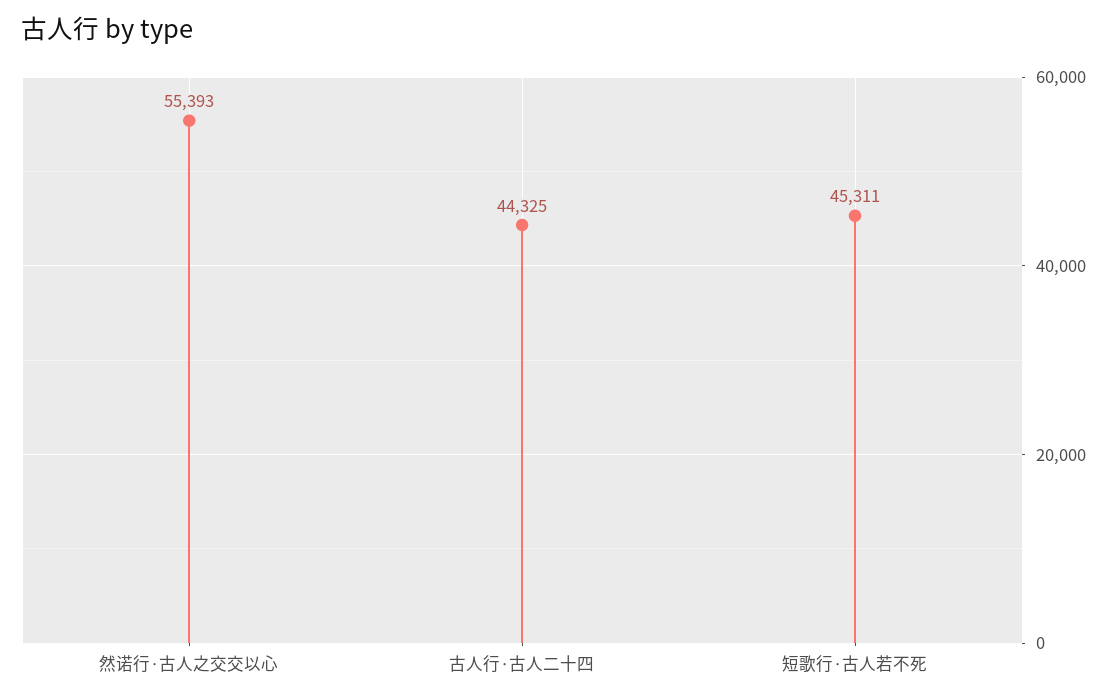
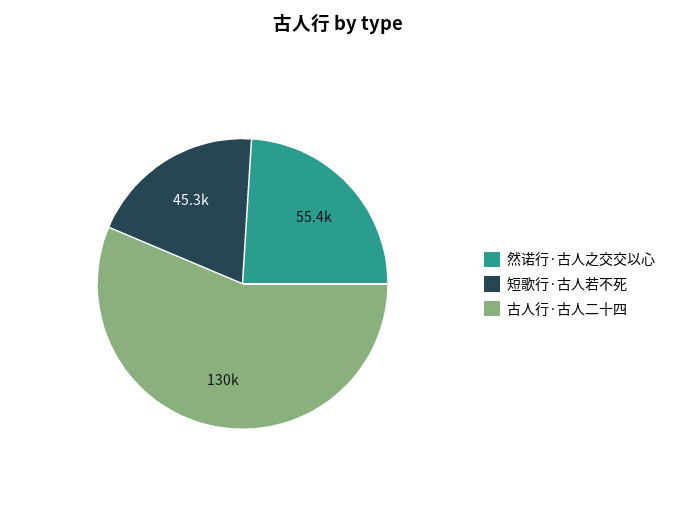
古人行·古人二十四: 44325 -> 130000

